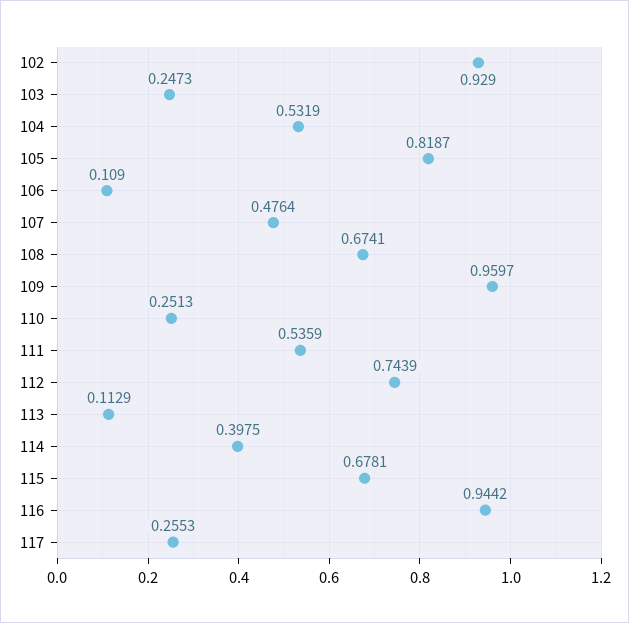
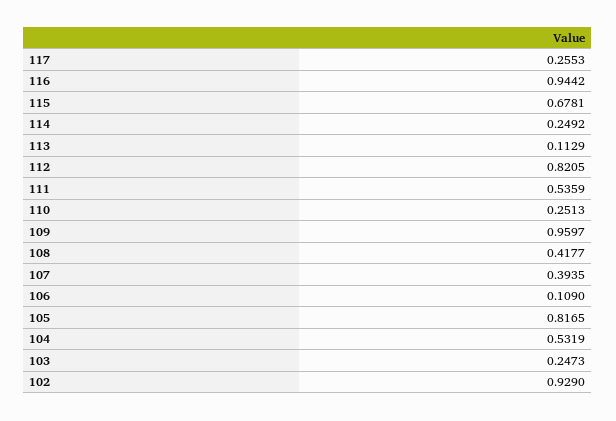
105: 0.8187 -> 0.8165
107: 0.4764 -> 0.3935
108: 0.6741 -> 0.4177
112: 0.7439 -> 0.8205
114: 0.3975 -> 0.2492

